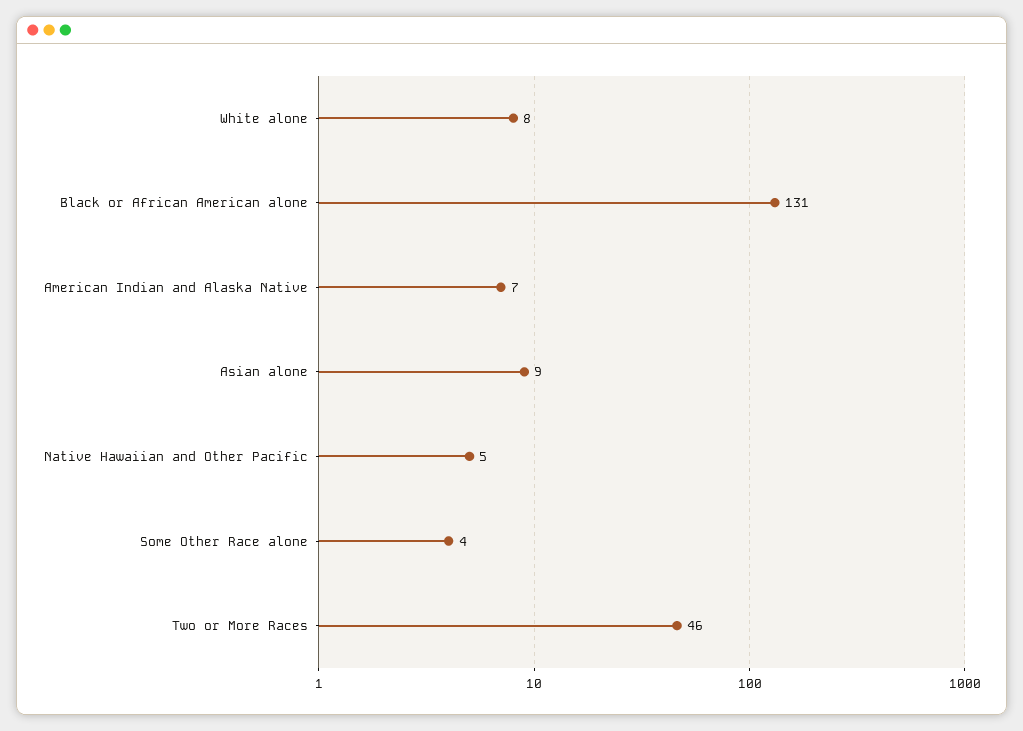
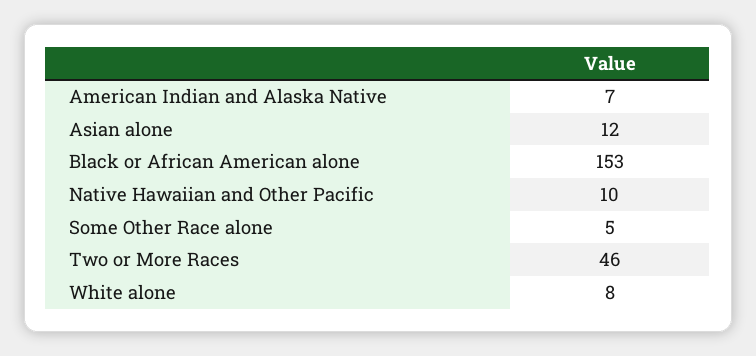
Black or African American alone: 131 -> 153
Asian alone: 9 -> 12
Native Hawaiian and Other Pacific: 5 -> 10
Some Other Race alone: 4 -> 5

